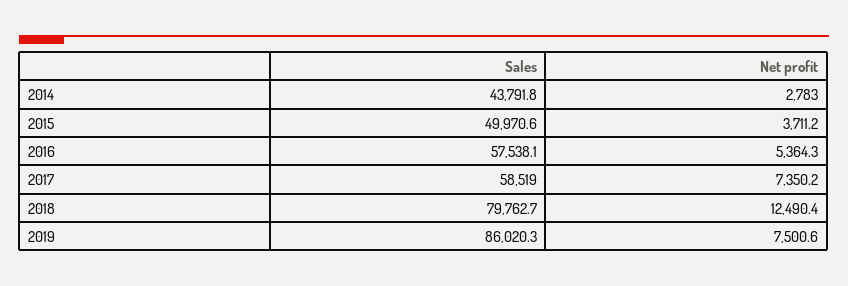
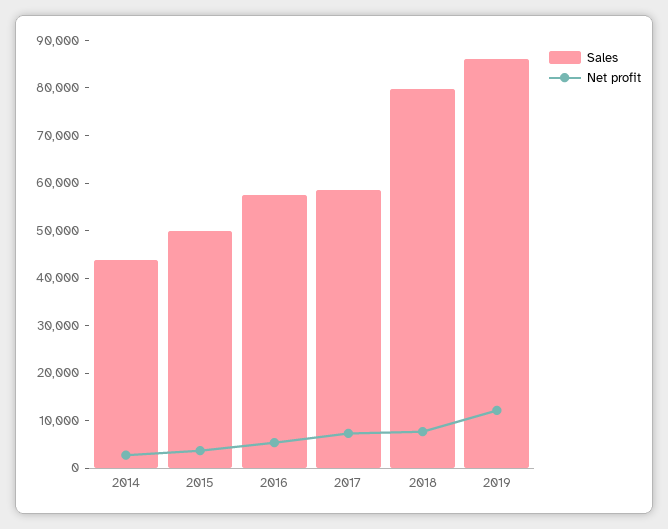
Net profit, 2018: 12490.4 -> 8000
Net profit, 2019: 7500.6 -> 12000

